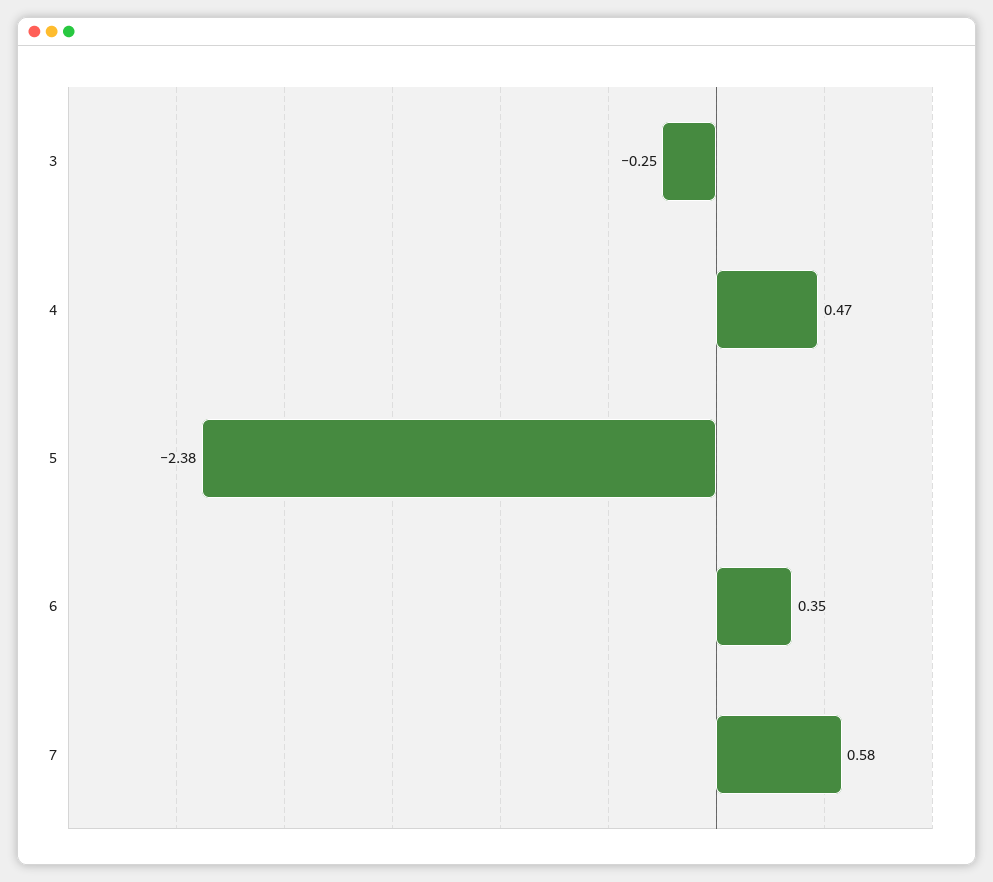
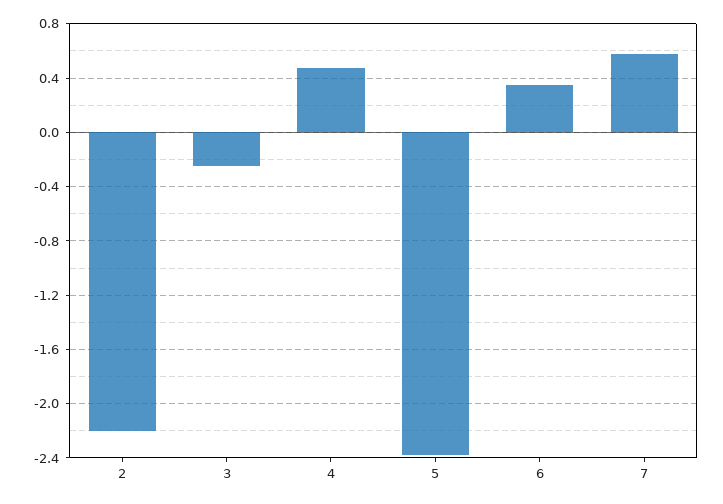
2: none -> -2.2

